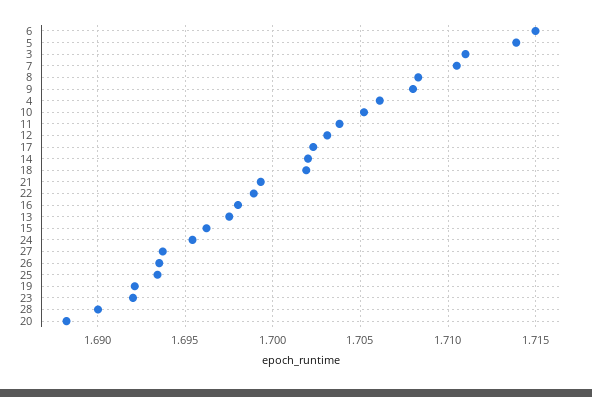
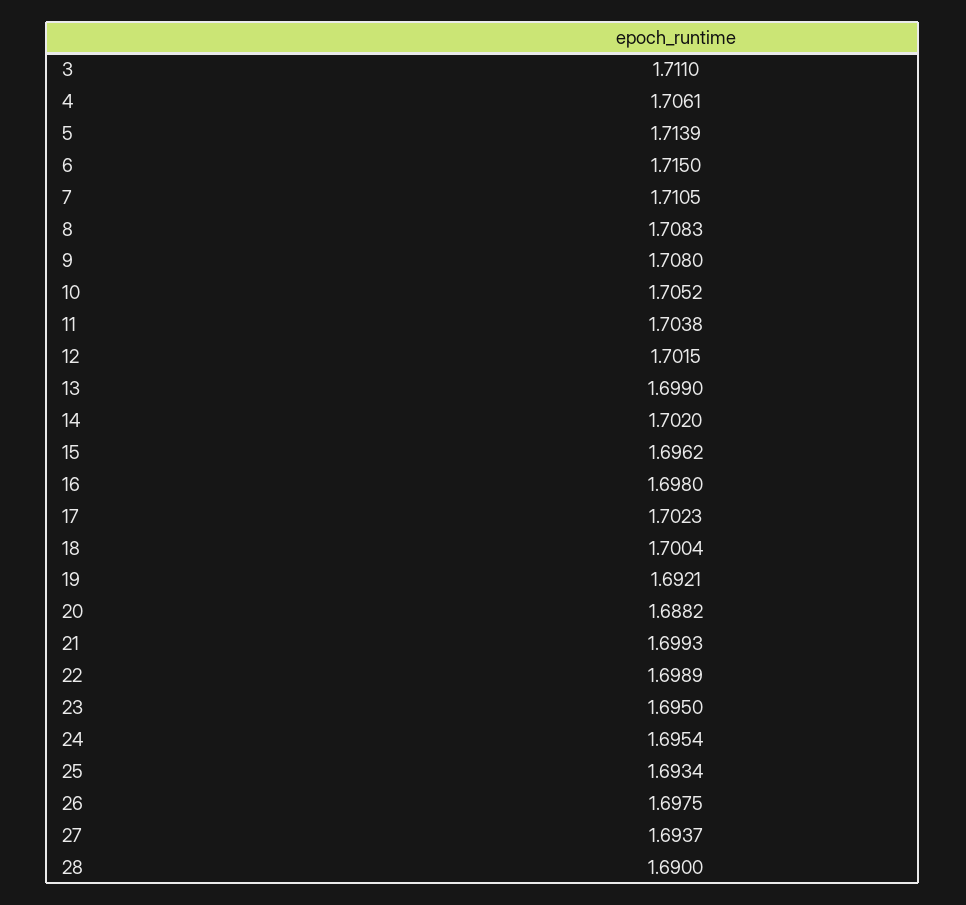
12: 1.703 -> 1.7015
18: 1.702 -> 1.7004
13: 1.6975 -> 1.699
26: 1.6935 -> 1.6975
23: 1.692 -> 1.695

